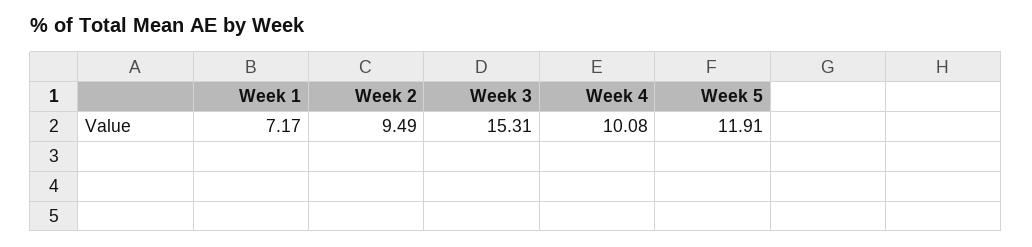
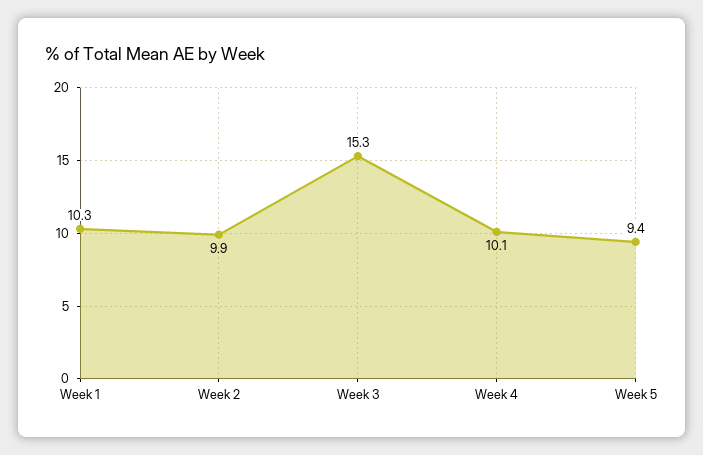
Week 1: 7.17 -> 10.3
Week 2: 9.49 -> 9.9
Week 5: 11.91 -> 9.4

